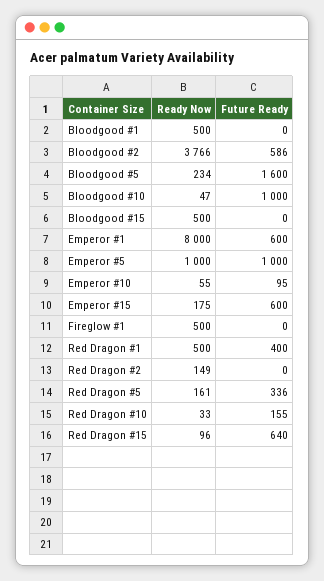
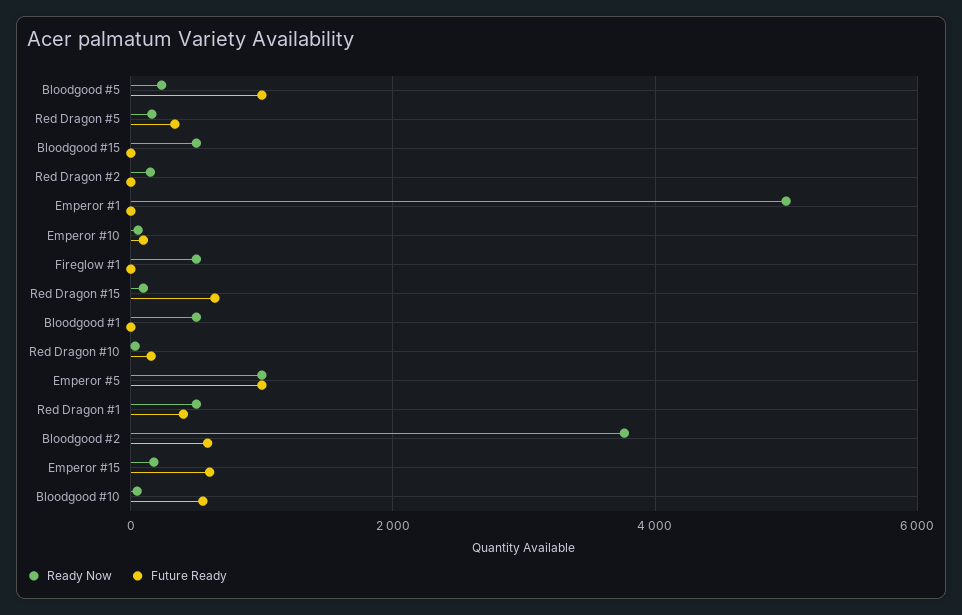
Future Ready, Bloodgood #5: 1600 -> 1000
Future Ready, Bloodgood #10: 1000 -> 600
Ready Now, Emperor #1: 8000 -> 5000
Future Ready, Emperor #1: 600 -> 0

